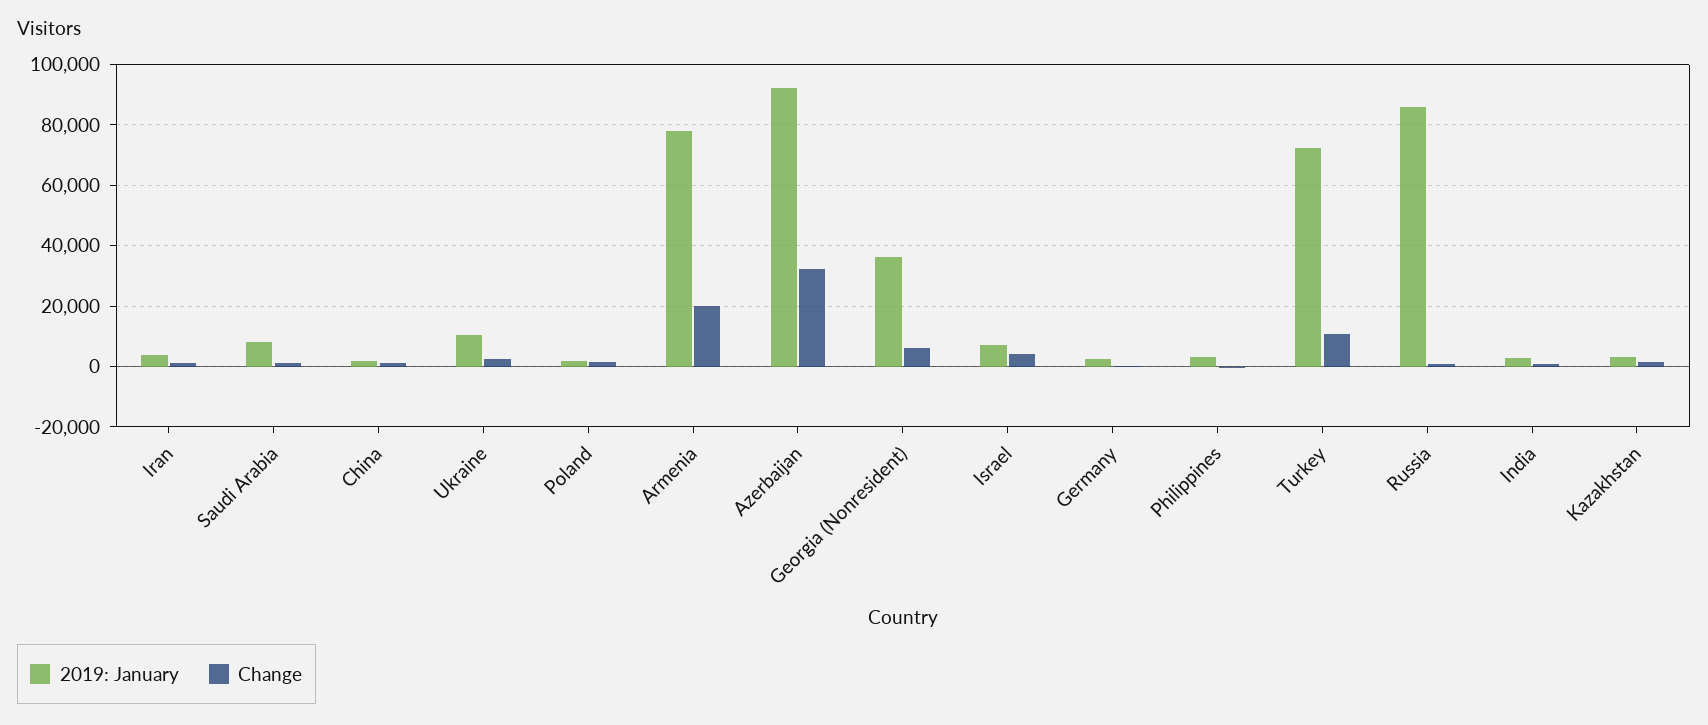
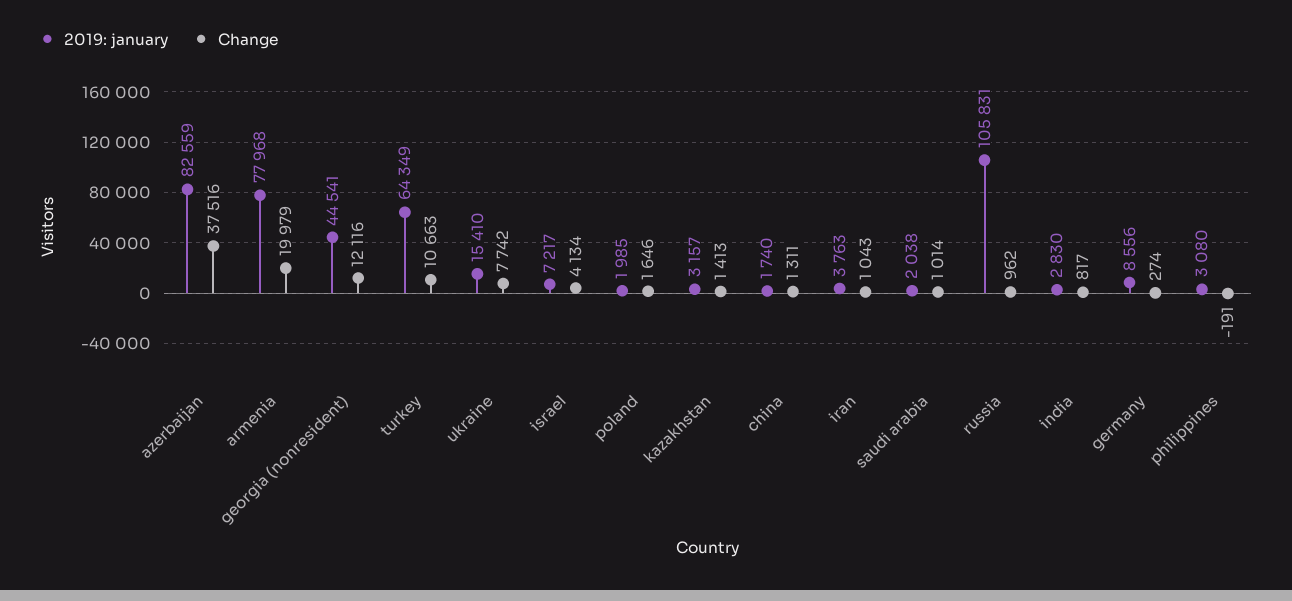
2019: January, Saudi Arabia: 8000 -> 2038
2019: January, Ukraine: 10000 -> 15410
Change, Ukraine: 2000 -> 7742
2019: January, Azerbaijan: 92000 -> 82559
Change, Azerbaijan: 32000 -> 37516
2019: January, Georgia (Nonresident): 36000 -> 44541
Change, Georgia (Nonresident): 6000 -> 12116
2019: January, Germany: 2000 -> 8556
2019: January, Turkey: 72000 -> 64349
2019: January, Russia: 86000 -> 105831

